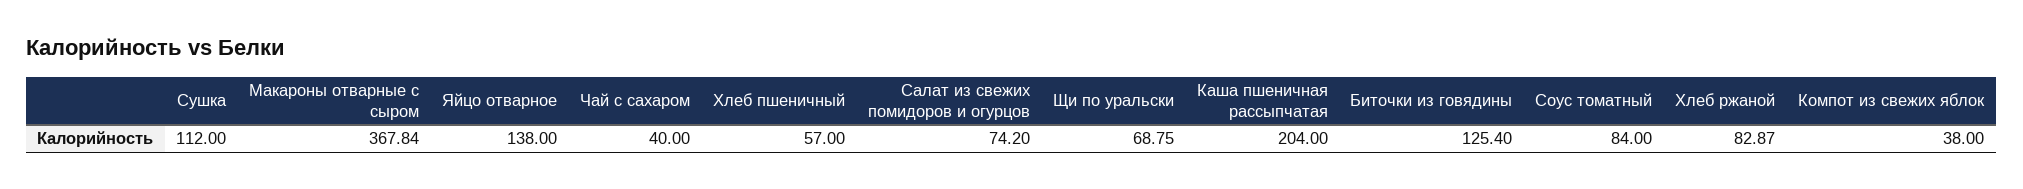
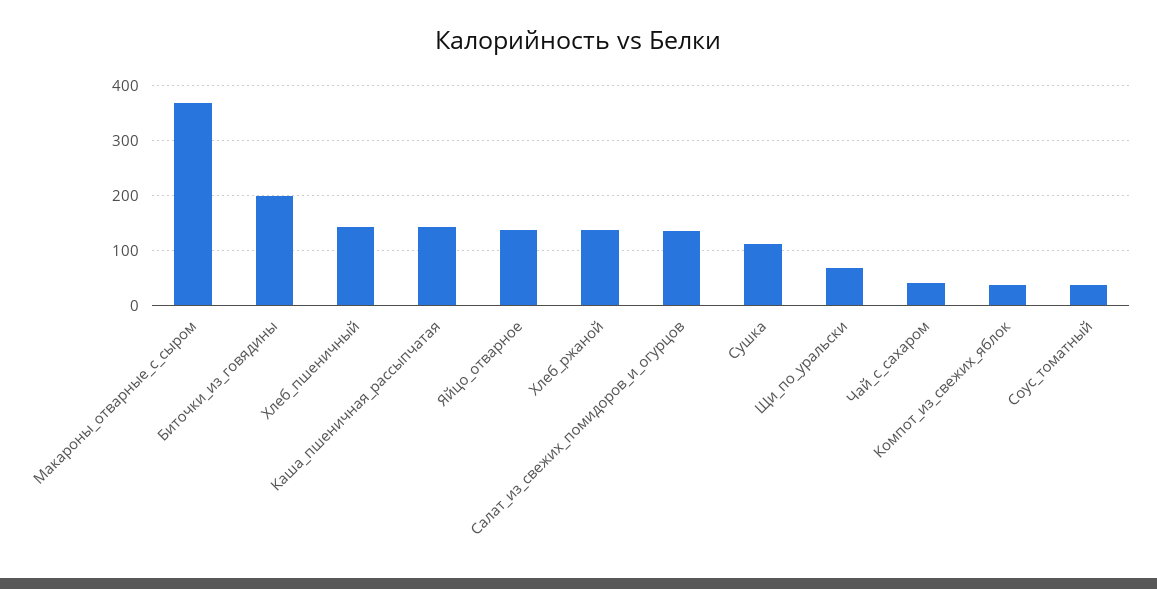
Хлеб пшеничный: 57 -> 140
Салат из свежих помидоров и огурцов: 74.2 -> 140
Каша пшеничная рассыпчатая: 204 -> 140
Биточки из говядины: 125.4 -> 200
Соус томатный: 84 -> 40
Хлеб ржаной: 82.87 -> 140

